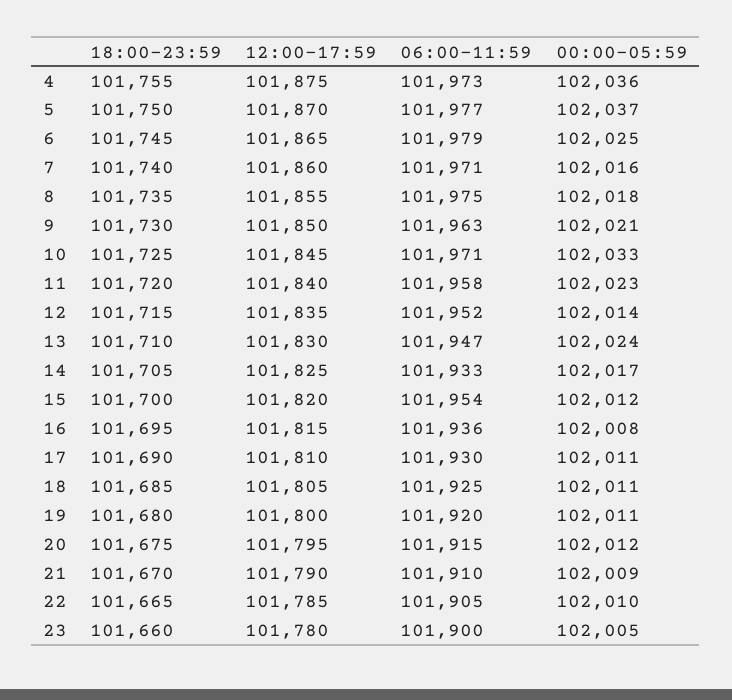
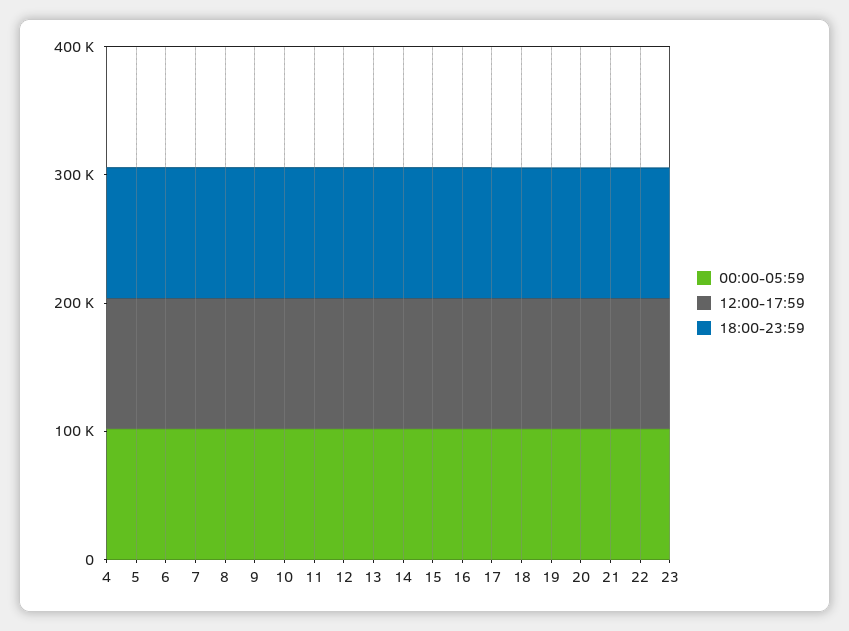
06:00-11:59, 4: 101973 -> none
06:00-11:59, 5: 101977 -> none
06:00-11:59, 6: 101979 -> none
06:00-11:59, 7: 101971 -> none
06:00-11:59, 8: 101975 -> none
06:00-11:59, 9: 101963 -> none
06:00-11:59, 10: 101971 -> none
06:00-11:59, 11: 101958 -> none
06:00-11:59, 12: 101952 -> none
06:00-11:59, 13: 101947 -> none
06:00-11:59, 14: 101933 -> none
06:00-11:59, 15: 101954 -> none
06:00-11:59, 16: 101936 -> none
06:00-11:59, 17: 101930 -> none
06:00-11:59, 18: 101925 -> none
06:00-11:59, 19: 101920 -> none
06:00-11:59, 20: 101915 -> none
06:00-11:59, 21: 101910 -> none
06:00-11:59, 22: 101905 -> none
06:00-11:59, 23: 101900 -> none

